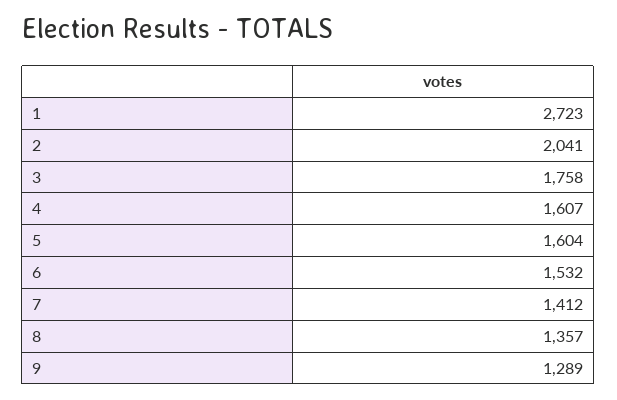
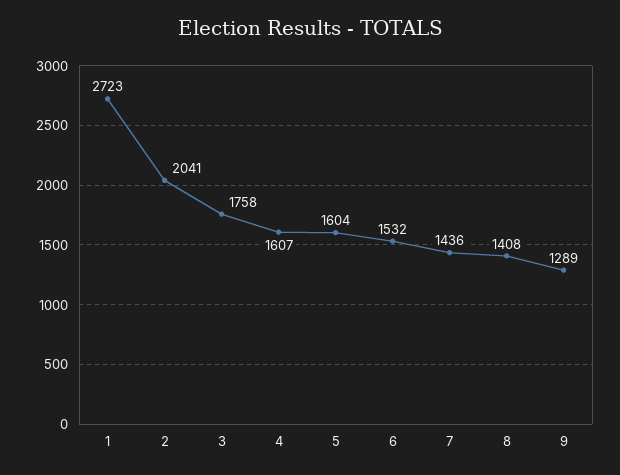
7: 1412 -> 1436
8: 1357 -> 1408

